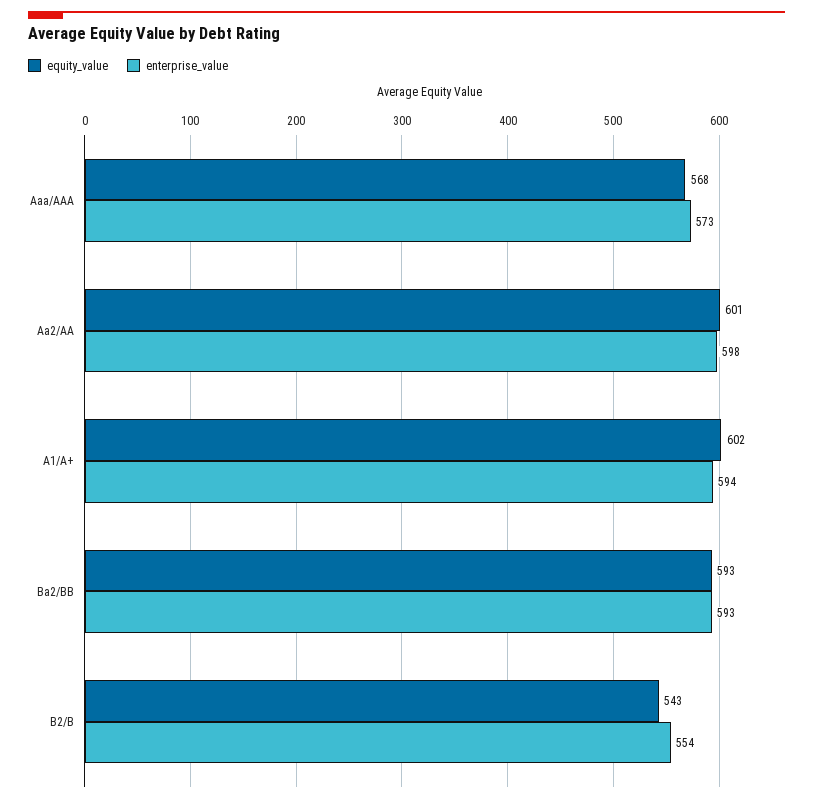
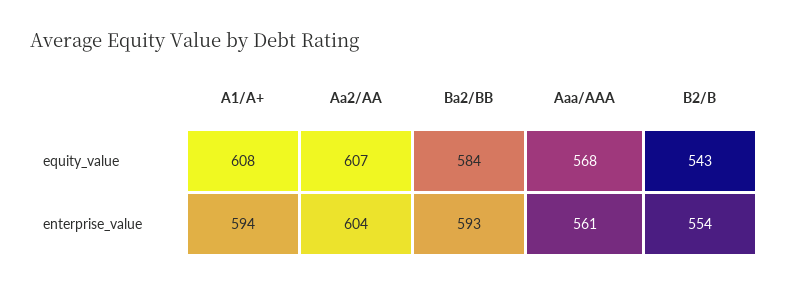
enterprise_value, Aaa/AAA: 573 -> 561
equity_value, Aa2/AA: 601 -> 607
enterprise_value, Aa2/AA: 598 -> 604
equity_value, A1/A+: 602 -> 608
equity_value, Ba2/BB: 593 -> 584

